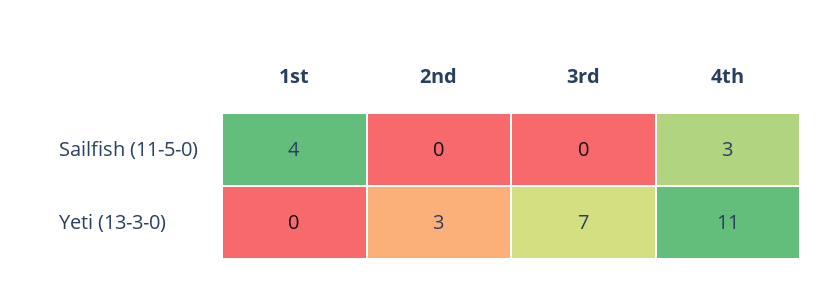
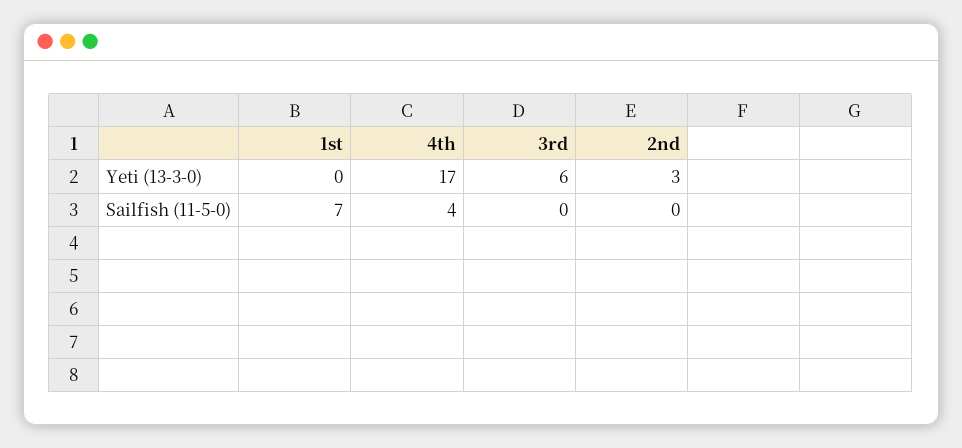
1st, Sailfish (11-5-0): 4 -> 7
4th, Sailfish (11-5-0): 3 -> 4
3rd, Yeti (13-3-0): 7 -> 6
4th, Yeti (13-3-0): 11 -> 17

